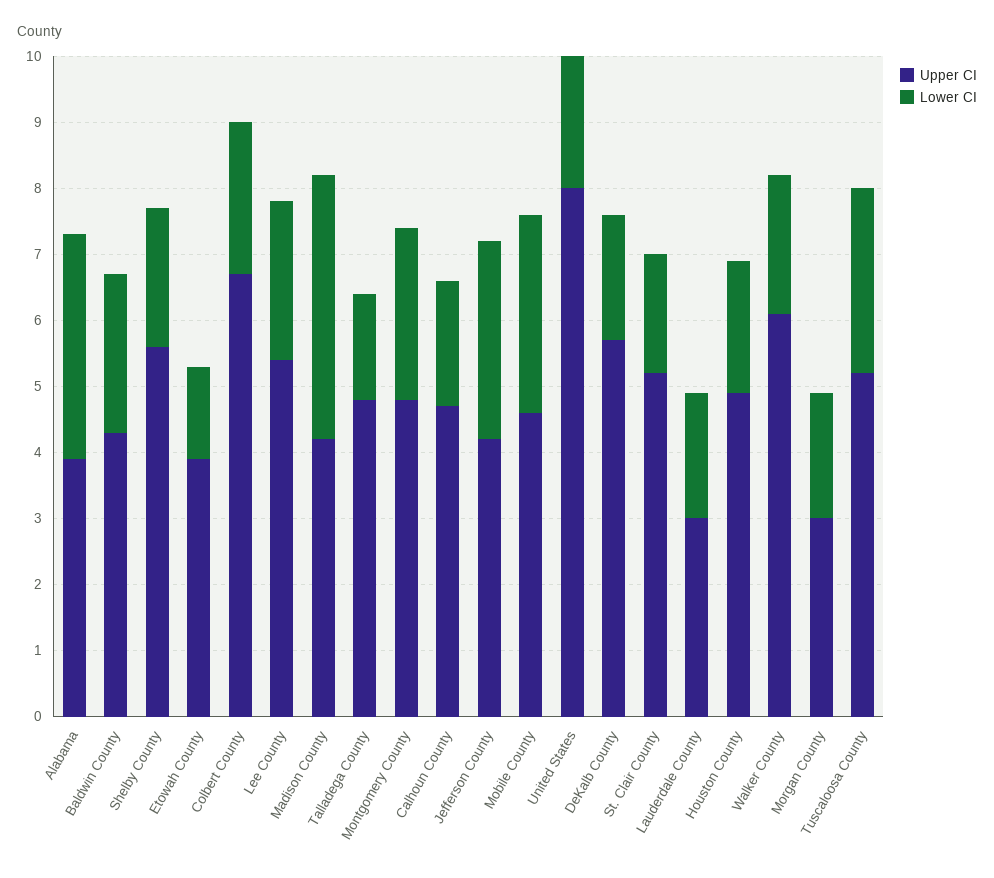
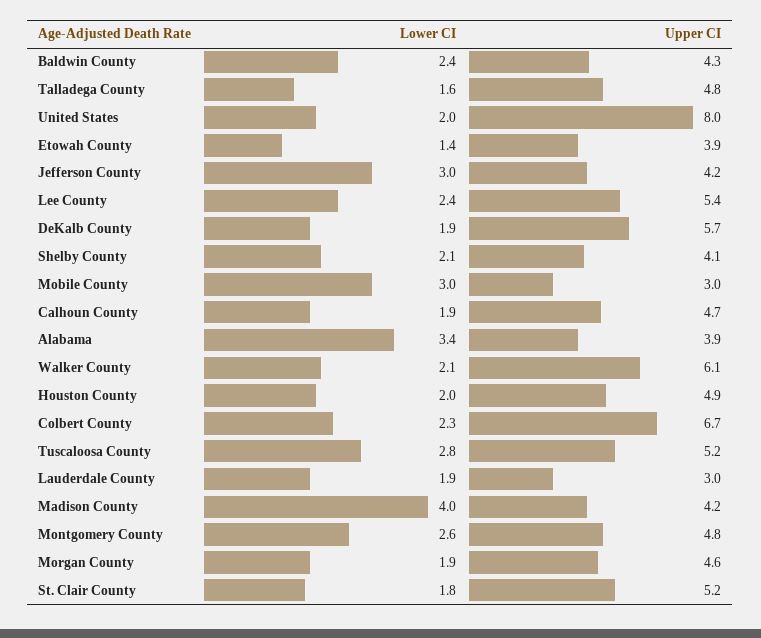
Upper CI, Shelby County: 5.5 -> 4.1
Upper CI, Mobile County: 4.5 -> 3
Upper CI, Morgan County: 3 -> 4.6

